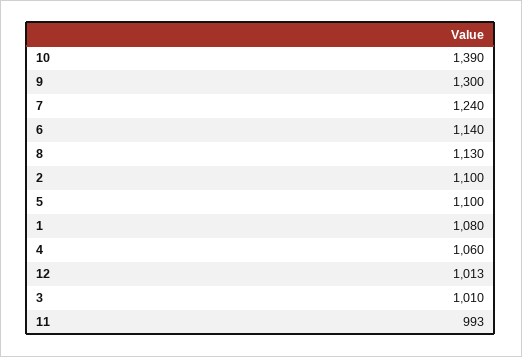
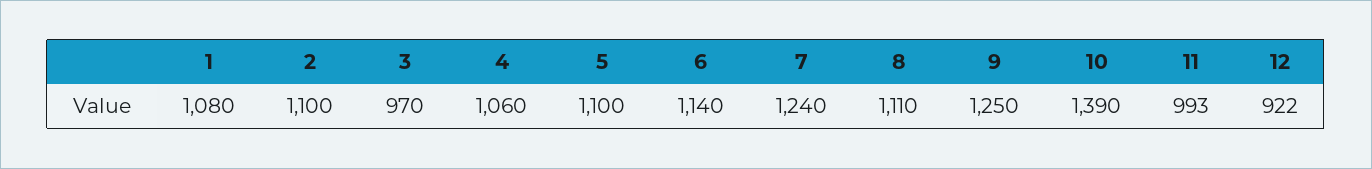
9: 1300 -> 1250
8: 1130 -> 1110
12: 1013 -> 922
3: 1010 -> 970

